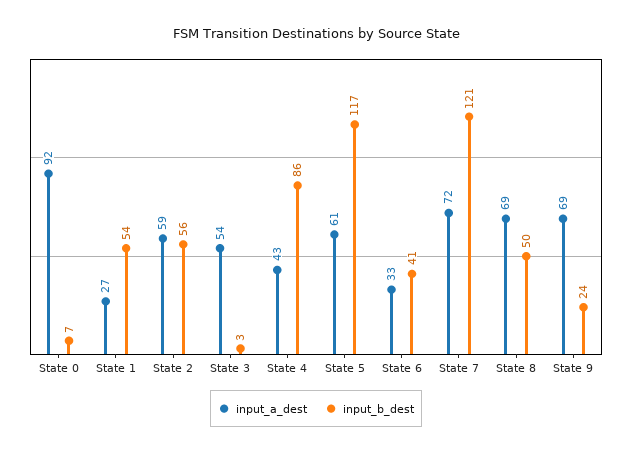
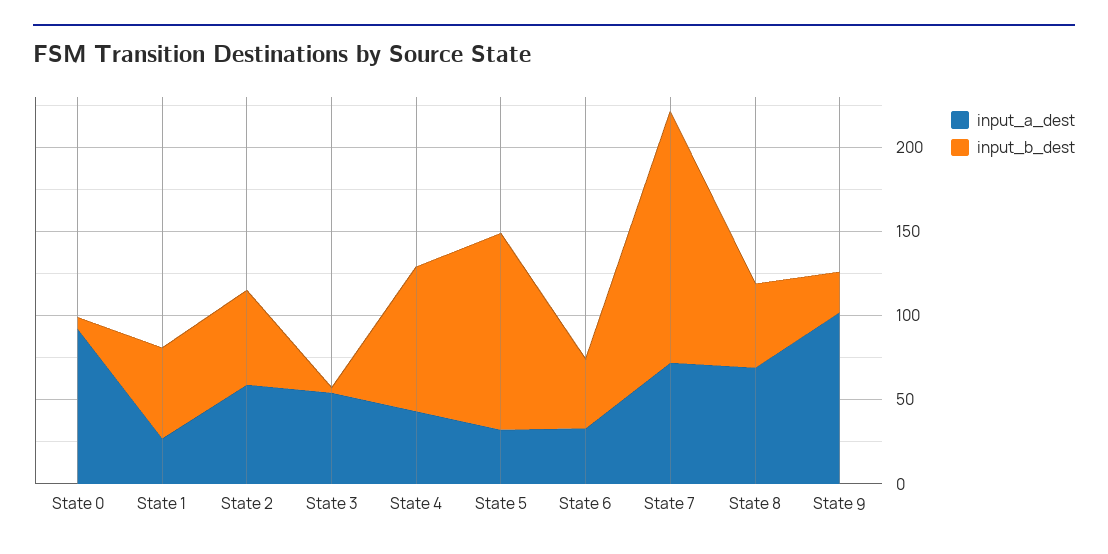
input_a_dest, State 5: 61 -> 30
input_b_dest, State 7: 121 -> 150
input_a_dest, State 9: 69 -> 100

